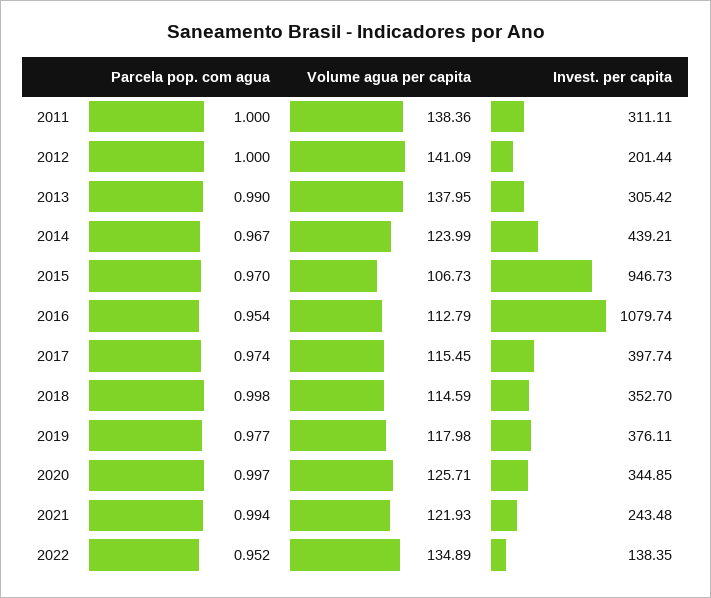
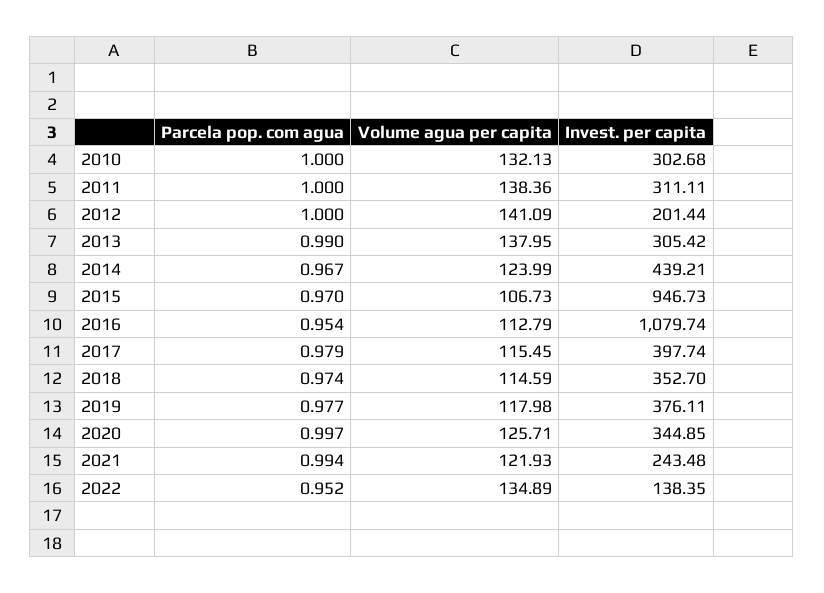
Parcela pop. com agua, 2017: 0.974 -> 0.979
Parcela pop. com agua, 2018: 0.998 -> 0.974
Parcela pop. com agua, 2010: none -> 1
Volume agua per capita, 2010: none -> 132.13
Invest. per capita, 2010: none -> 302.68

